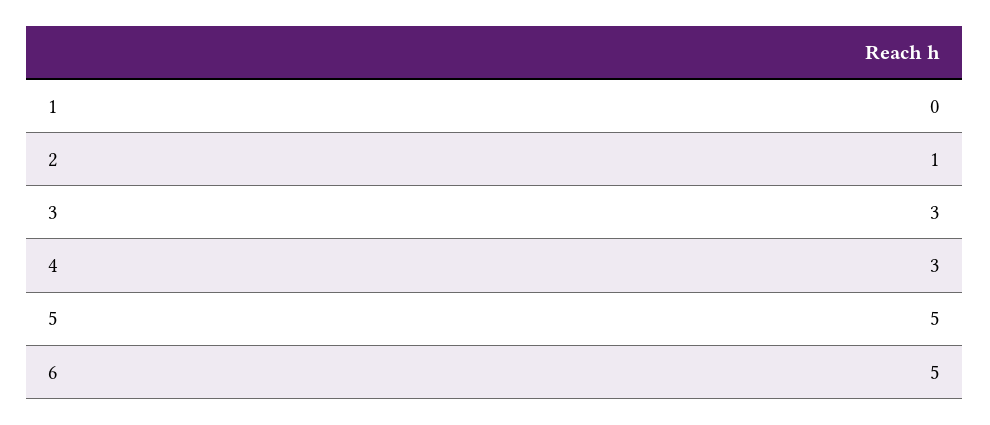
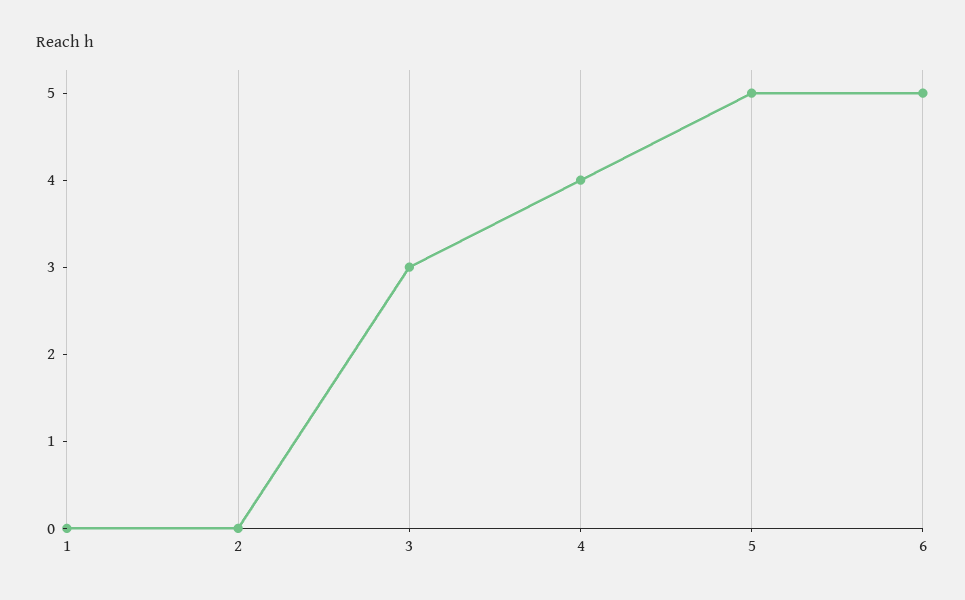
2: 1 -> 0
4: 3 -> 4

